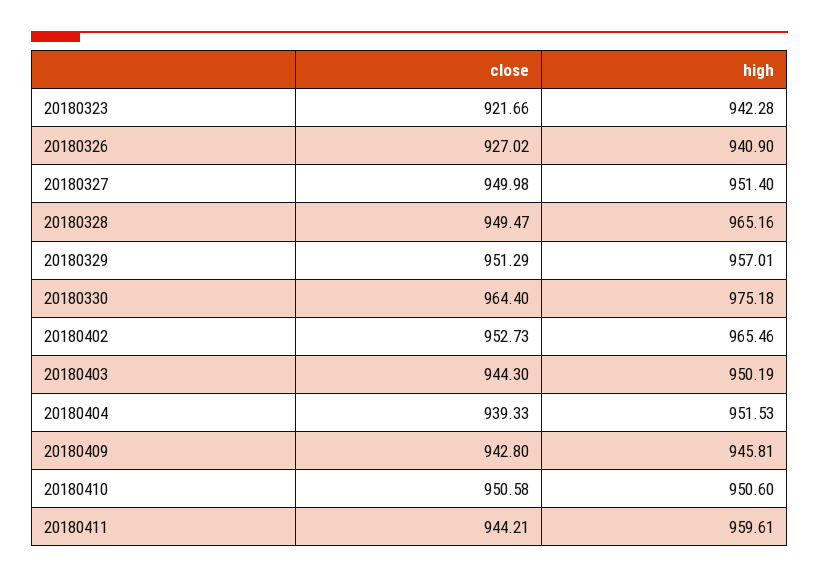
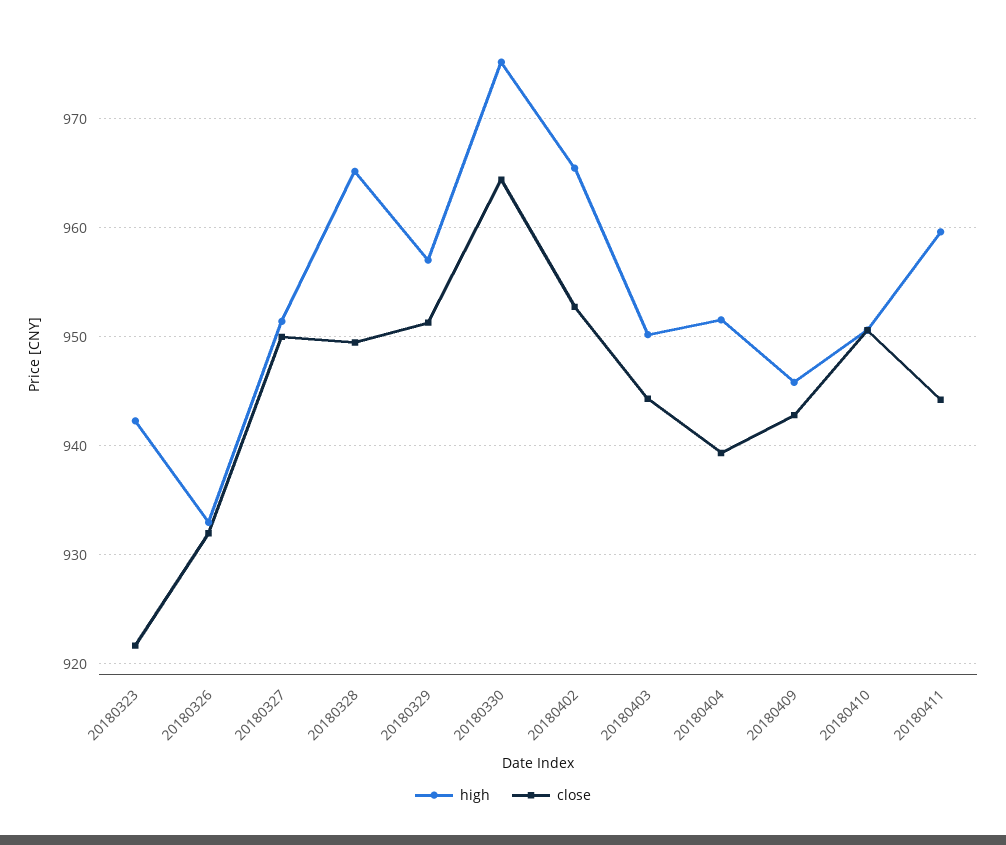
close, 20180326: 927.02 -> 932
high, 20180326: 940.9 -> 933

